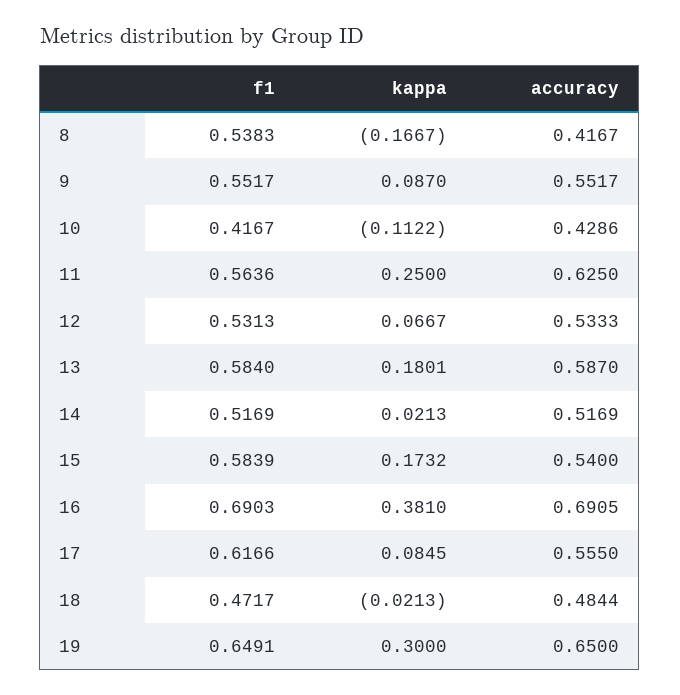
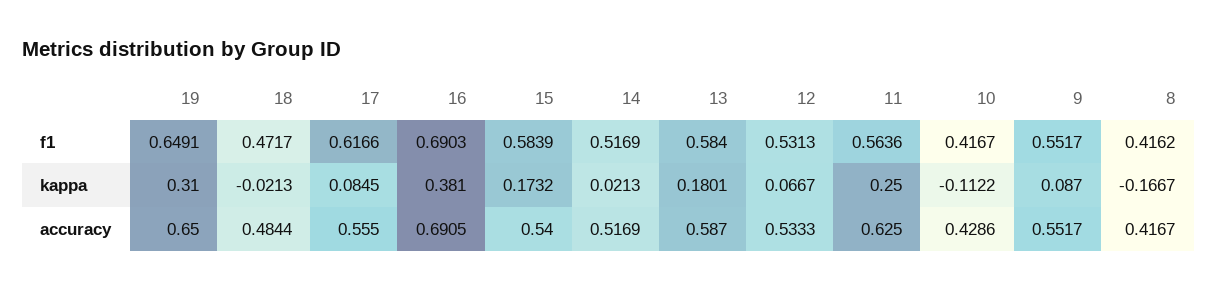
f1, 8: 0.5383 -> 0.4162
kappa, 19: 0.3 -> 0.31

